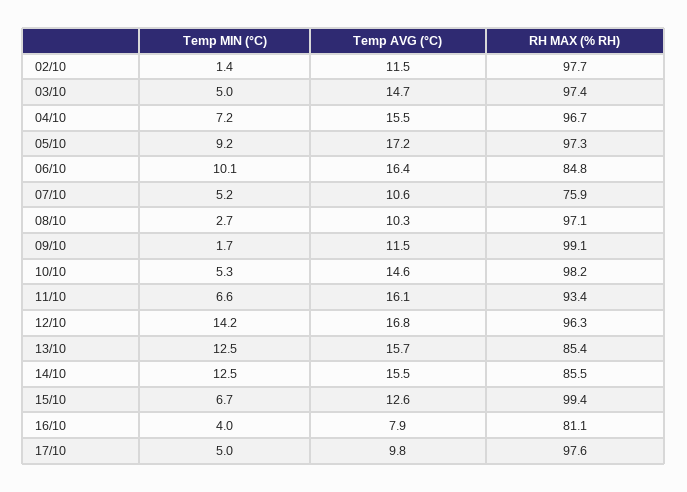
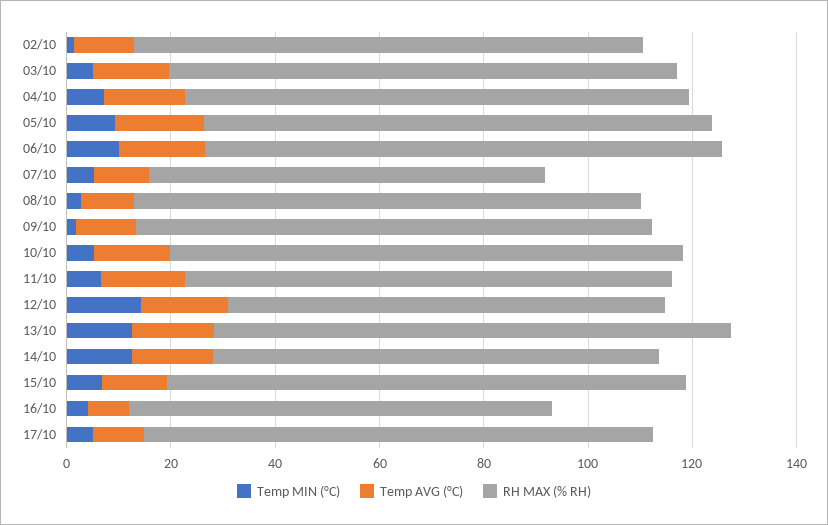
RH MAX (% RH), 06/10: 84.8 -> 100
RH MAX (% RH), 12/10: 96.3 -> 85
RH MAX (% RH), 13/10: 85.4 -> 100

